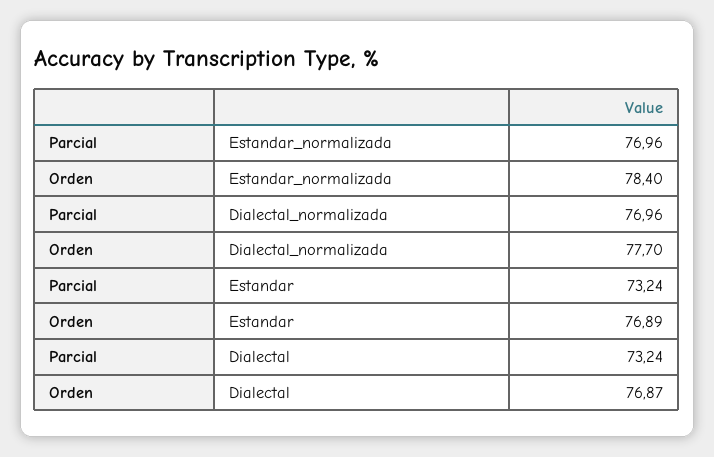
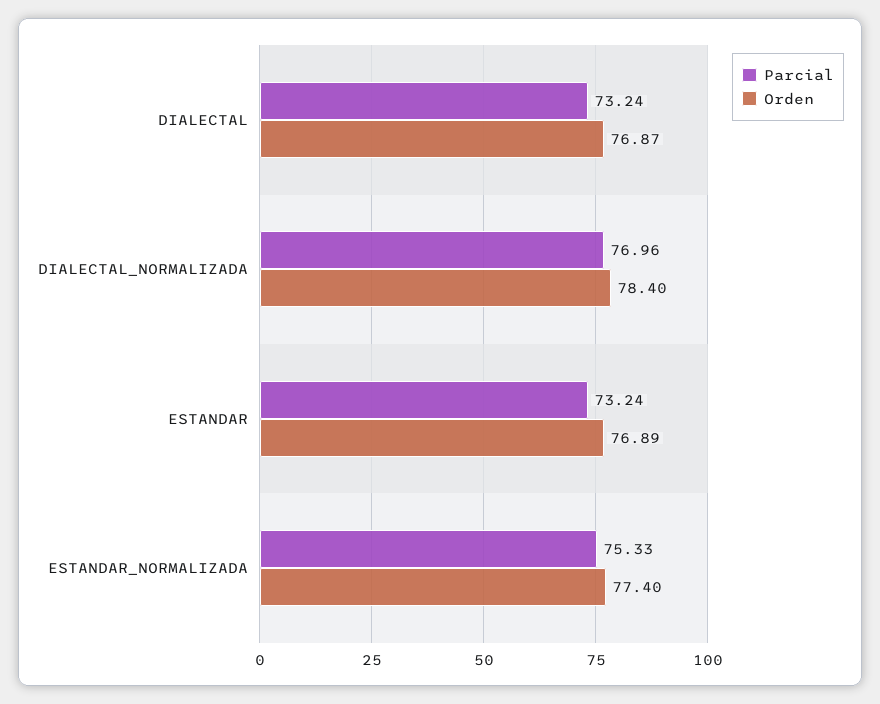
Parcial, Estandar_normalizada: 76.96 -> 75.33
Orden, Estandar_normalizada: 78.4 -> 77.4
Orden, Dialectal_normalizada: 77.7 -> 78.4

